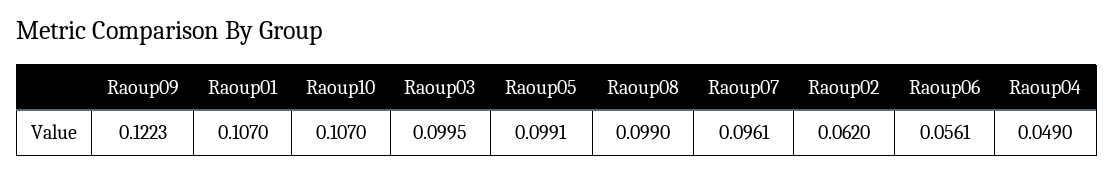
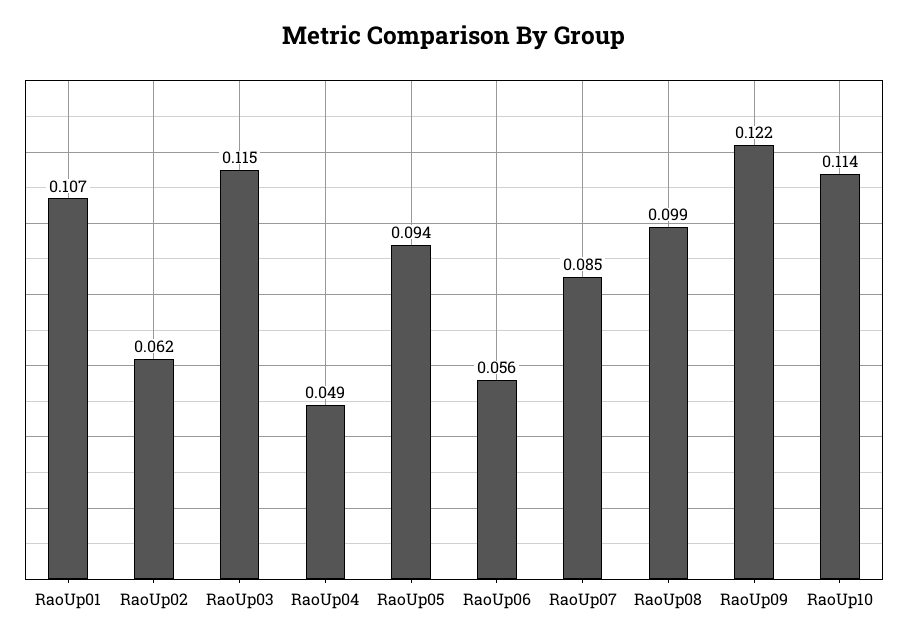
Raoup10: 0.107 -> 0.114
Raoup03: 0.0995 -> 0.115
Raoup05: 0.0991 -> 0.094
Raoup07: 0.0961 -> 0.085

